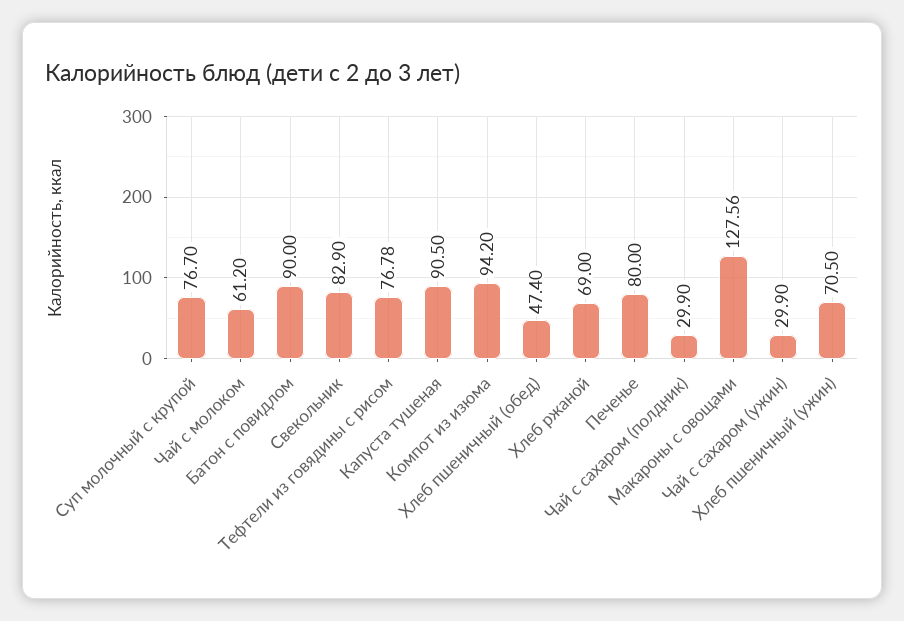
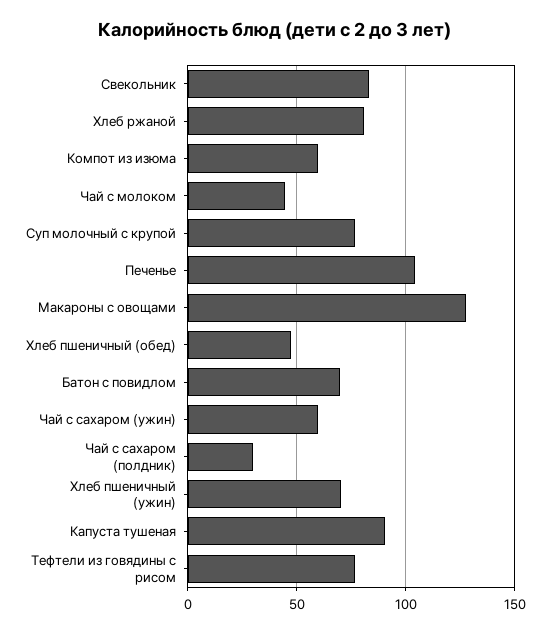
Чай с молоком: 61.2 -> 45
Батон с повидлом: 90 -> 70
Компот из изюма: 94.2 -> 60
Хлеб ржаной: 69 -> 80
Печенье: 80 -> 105
Чай с сахаром (ужин): 29.9 -> 60

